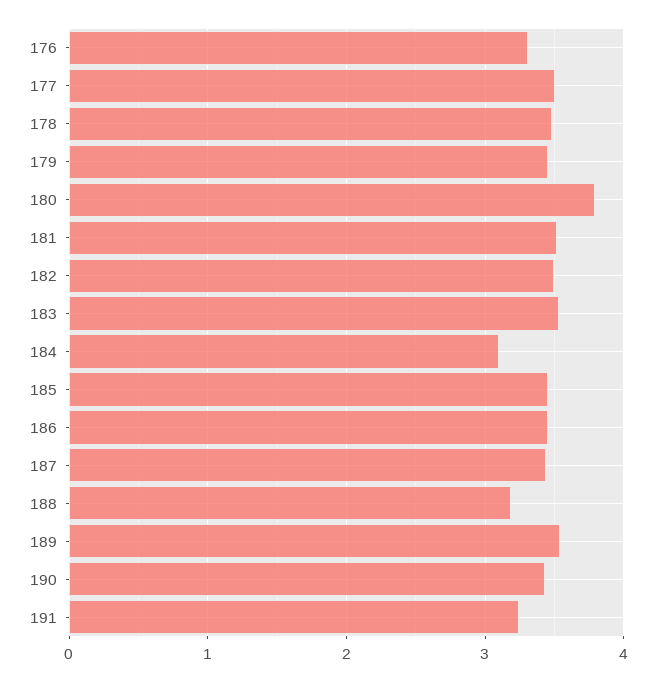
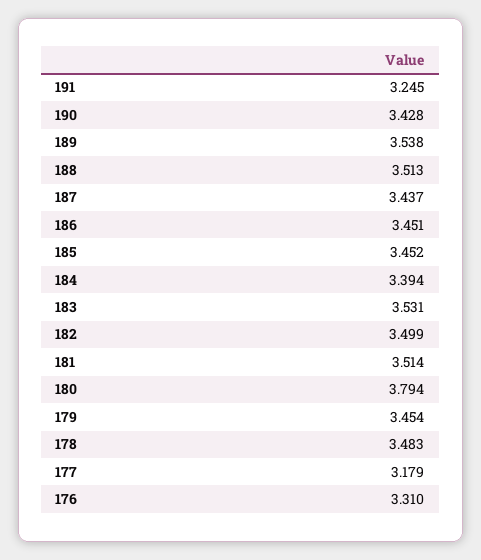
177: 3.5 -> 3.179
184: 3.1 -> 3.394
188: 3.2 -> 3.513

